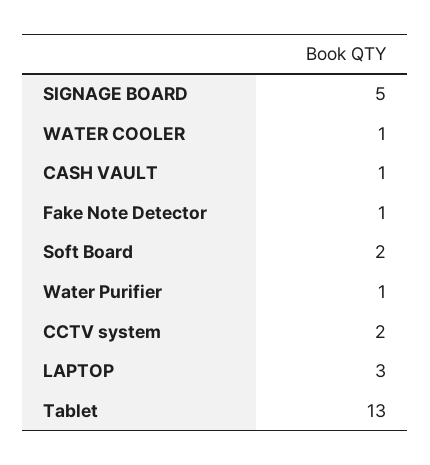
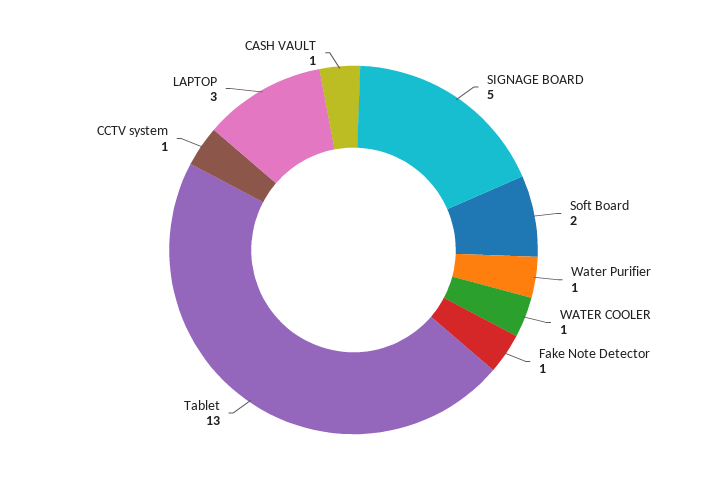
CCTV system: 2 -> 1

